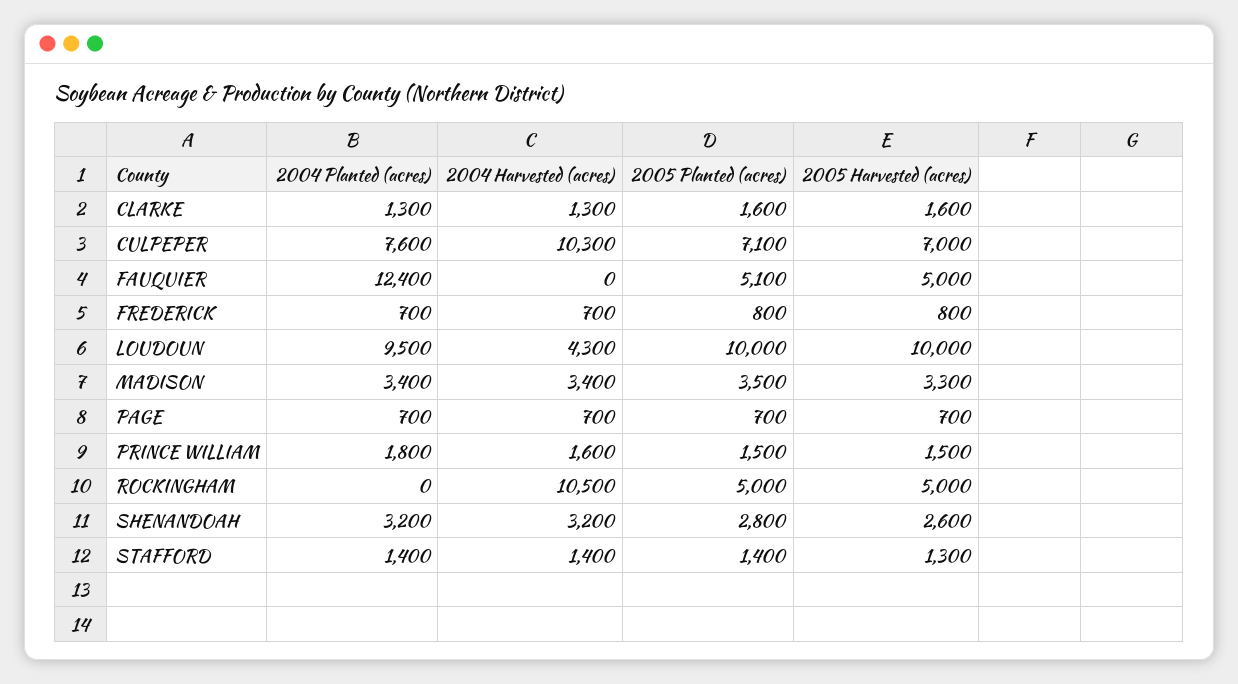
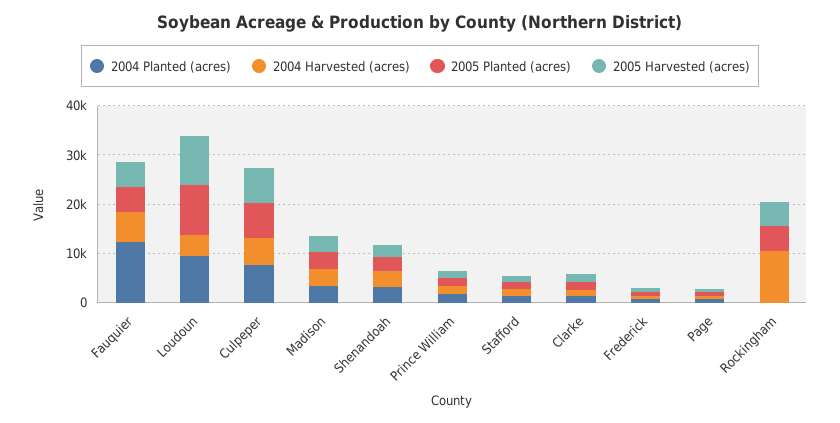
2004 Harvested (acres), CULPEPER: 10300 -> 6000
2004 Harvested (acres), FAUQUIER: 0 -> 6000

